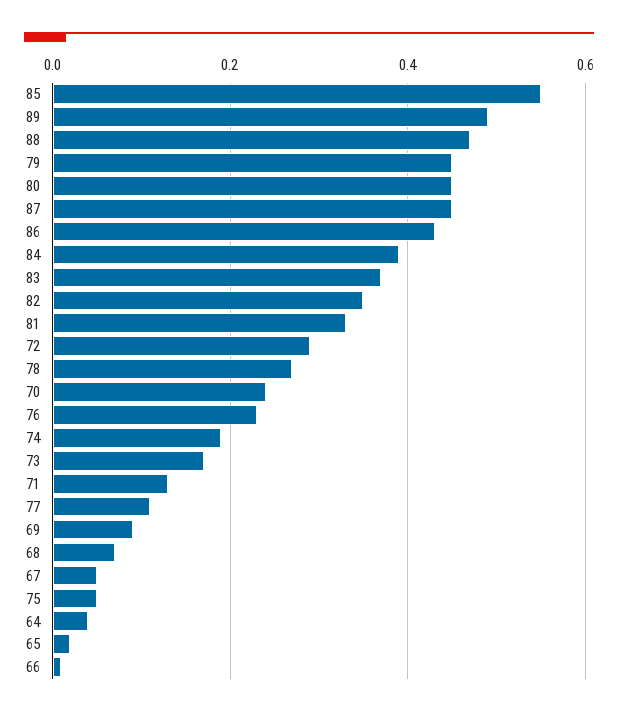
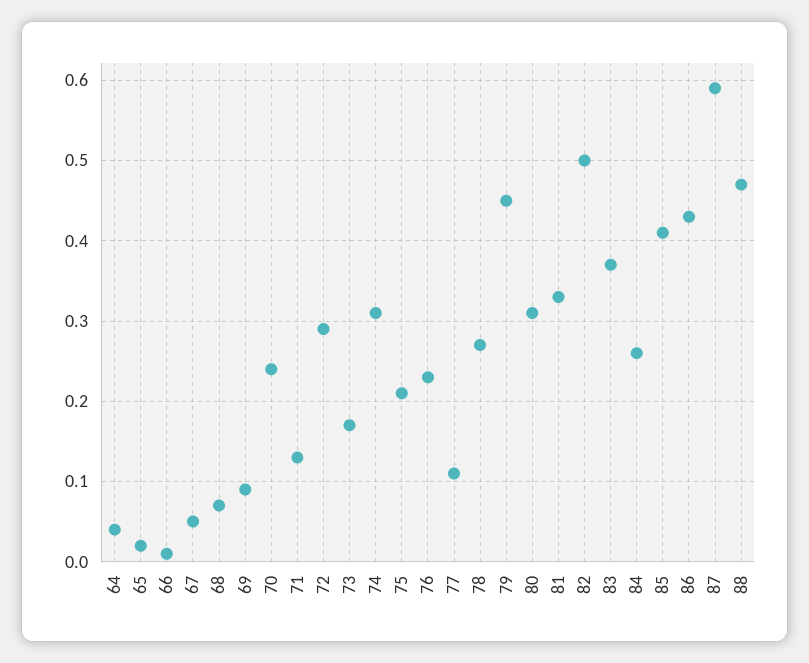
85: 0.55 -> 0.41
89: 0.5 -> none
80: 0.45 -> 0.31
87: 0.45 -> 0.59
84: 0.4 -> 0.26
82: 0.35 -> 0.5
74: 0.2 -> 0.31
75: 0.05 -> 0.21

